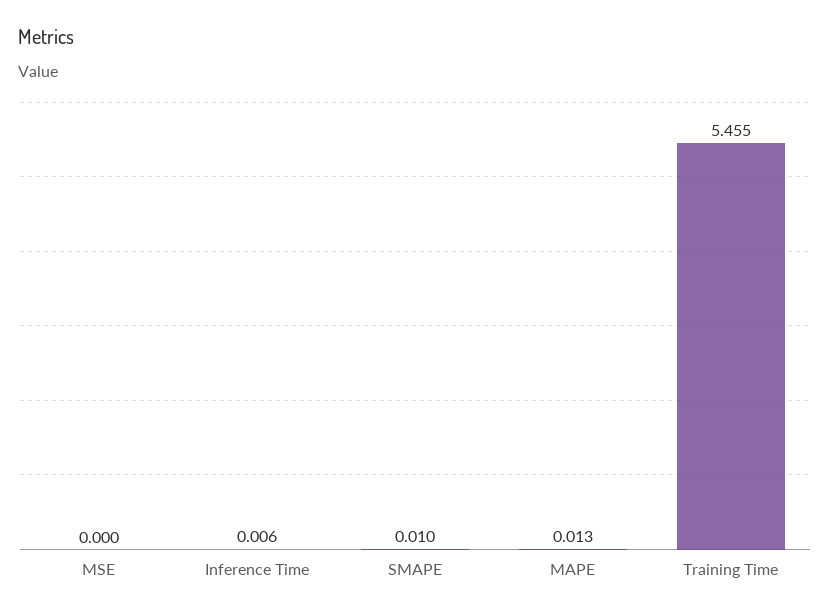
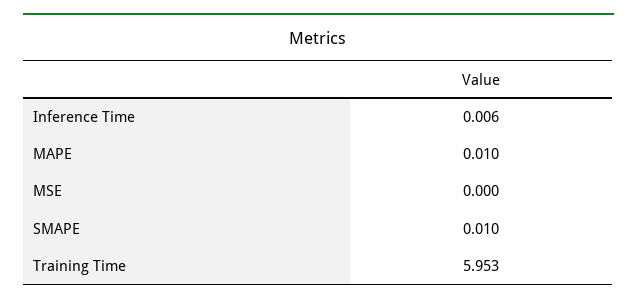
MAPE: 0.013 -> 0.01
Training Time: 5.455 -> 5.953

